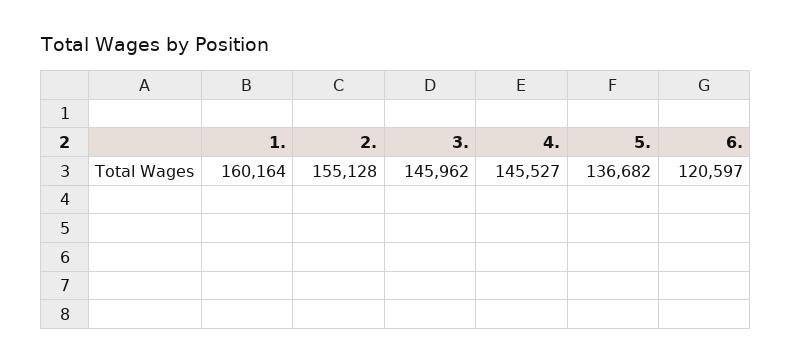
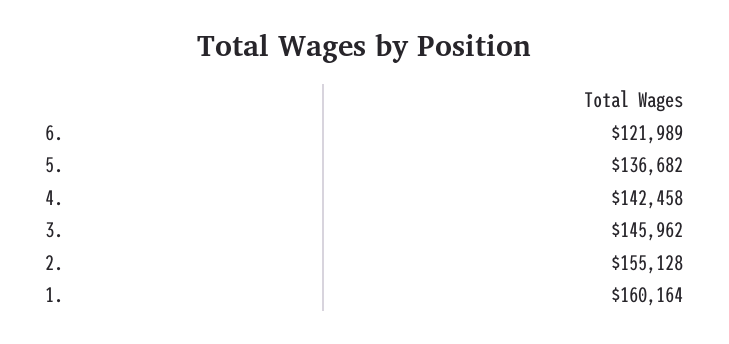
4.: 145527 -> 142458
6.: 120597 -> 121989

